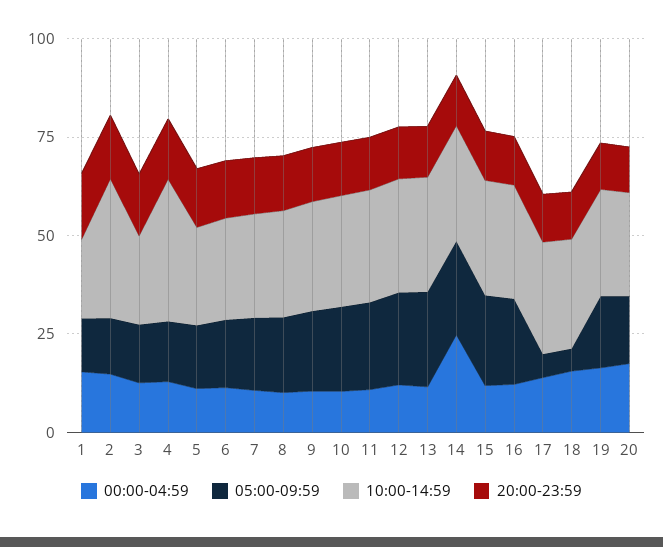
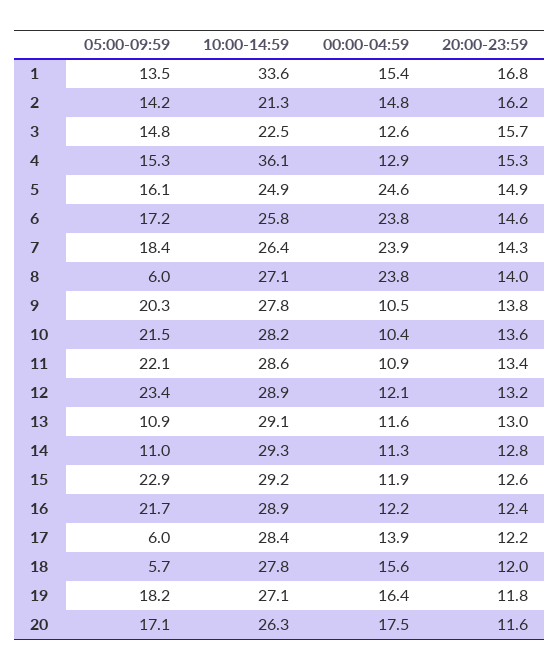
10:00-14:59, 1: 20 -> 33.6
10:00-14:59, 2: 35 -> 21.3
00:00-04:59, 5: 10 -> 24.6
00:00-04:59, 6: 10 -> 23.8
00:00-04:59, 7: 10 -> 23.9
00:00-04:59, 8: 10 -> 23.8
05:00-09:59, 8: 20 -> 6
05:00-09:59, 13: 25 -> 10.9
00:00-04:59, 14: 25 -> 11.3
05:00-09:59, 14: 25 -> 11

